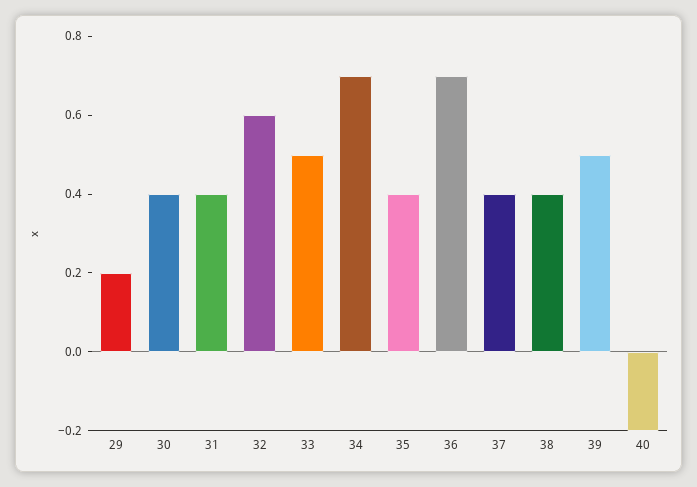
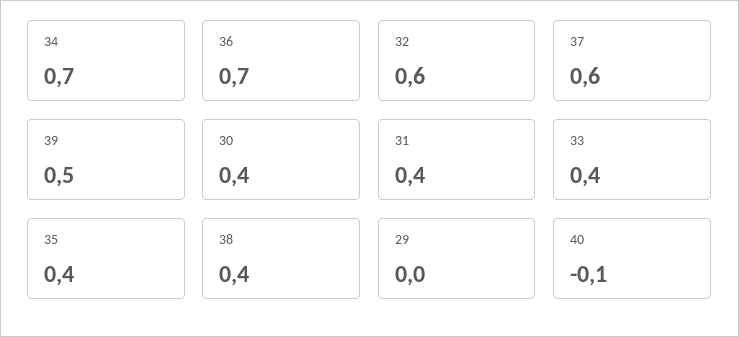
29: 0.2 -> 0
33: 0.5 -> 0.4
37: 0.4 -> 0.6
40: -0.2 -> -0.1

